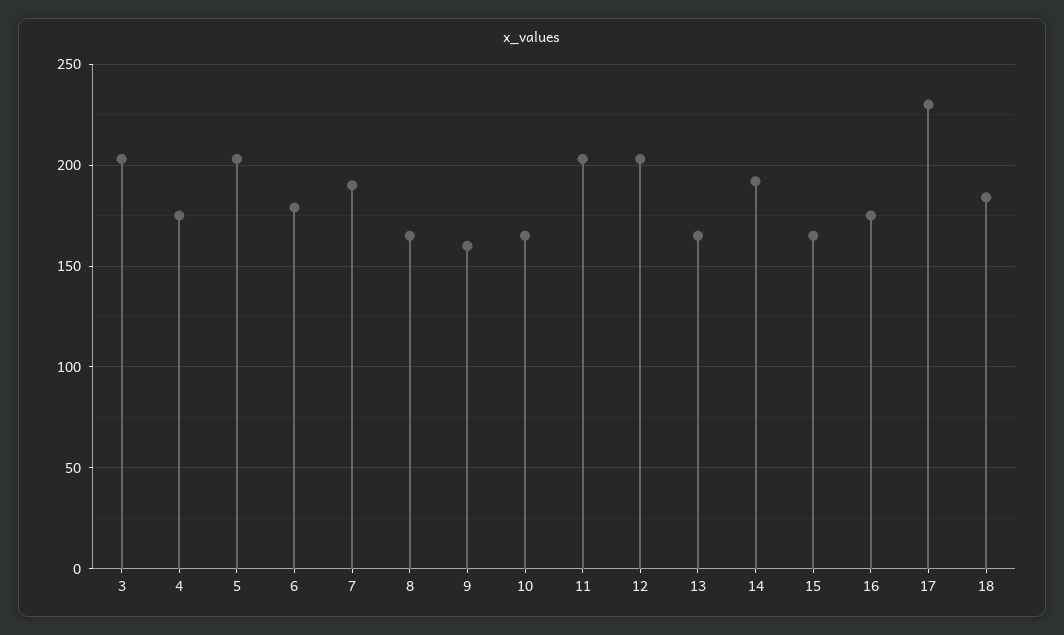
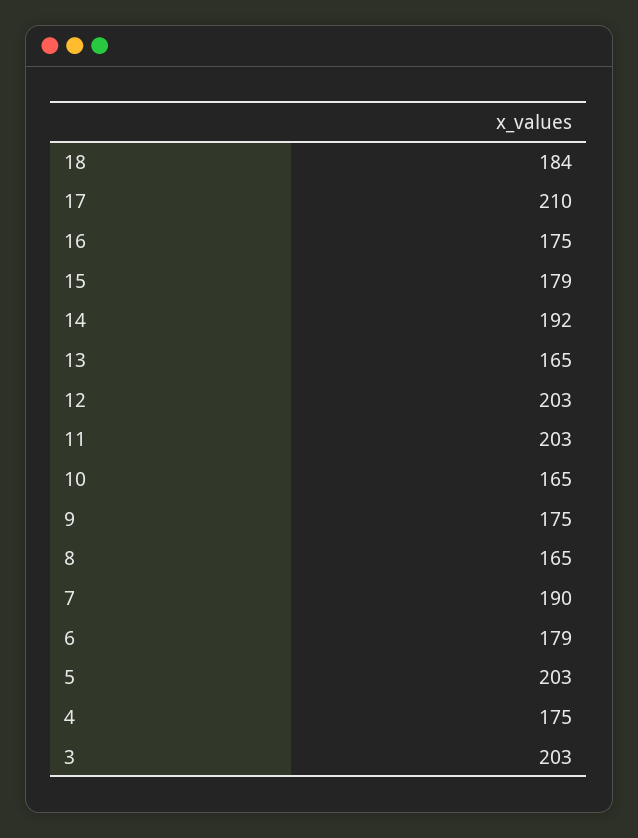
9: 160 -> 175
15: 165 -> 179
17: 230 -> 210

